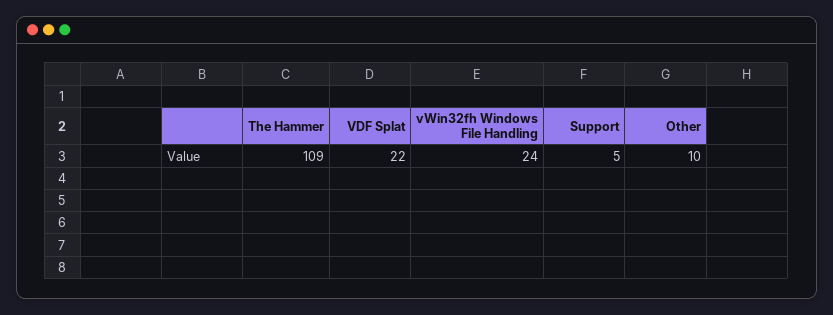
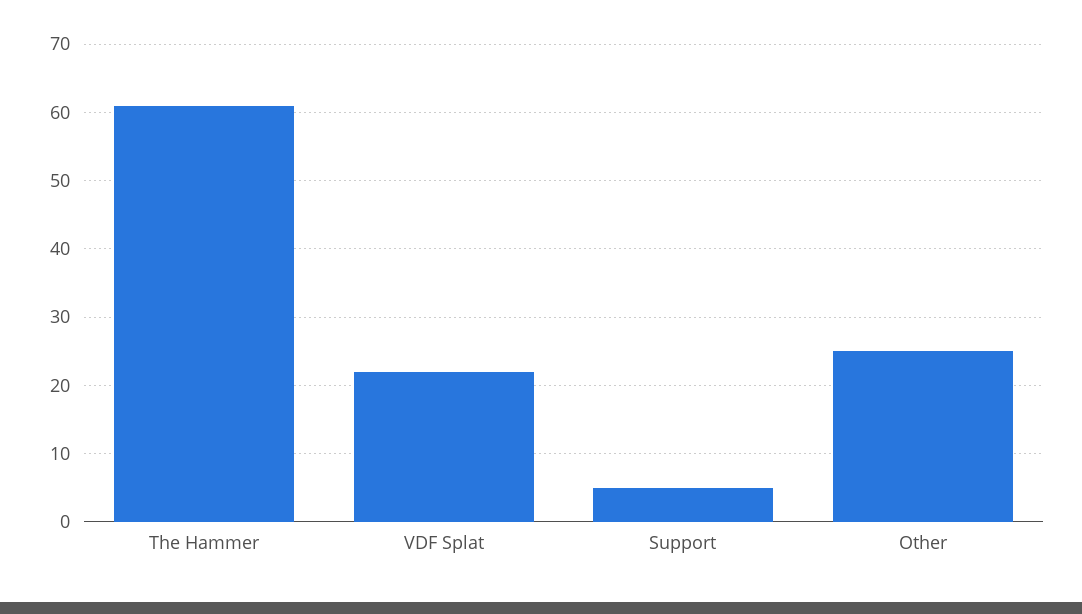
The Hammer: 109 -> 61
vWin32fh Windows File Handling: 24 -> none
Other: 10 -> 25

